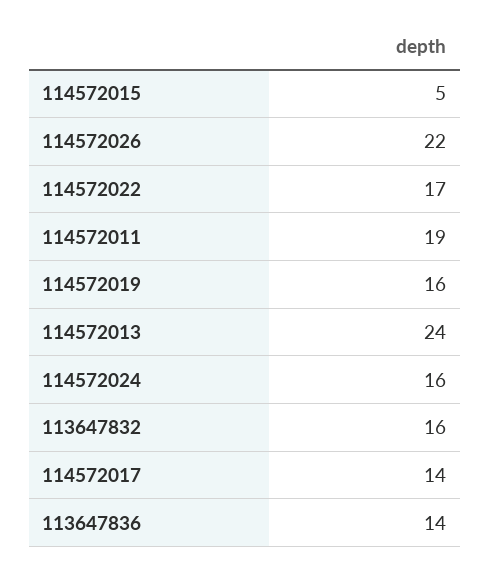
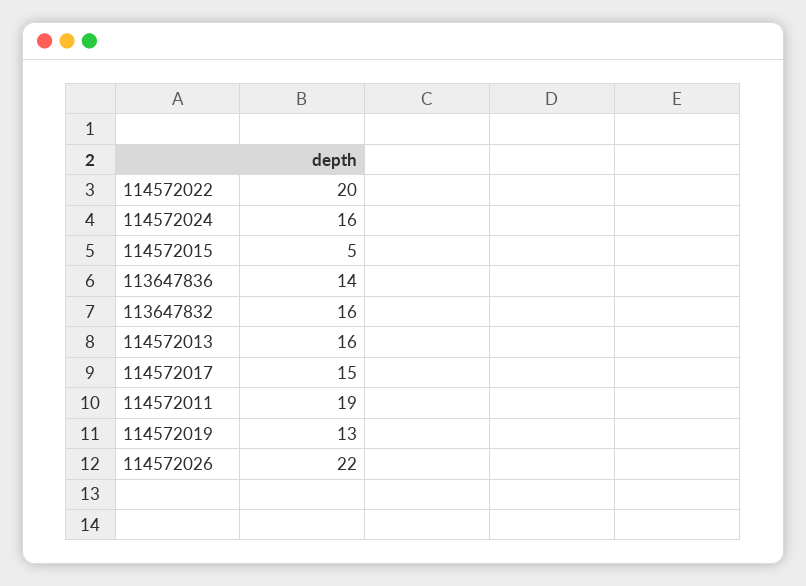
114572022: 17 -> 20
114572019: 16 -> 13
114572013: 24 -> 16
114572017: 14 -> 15

